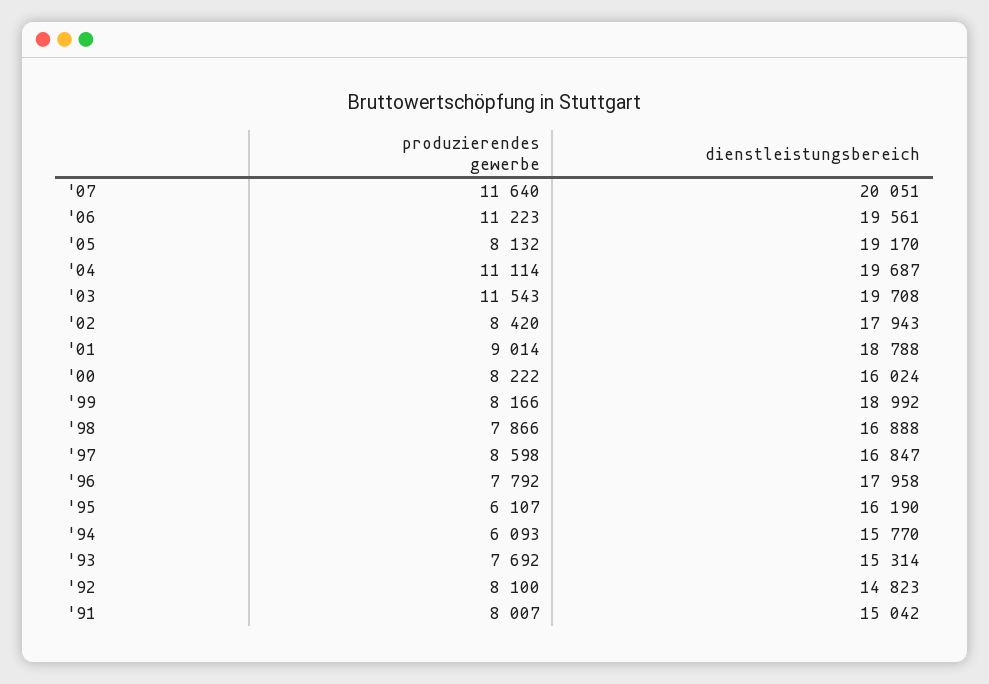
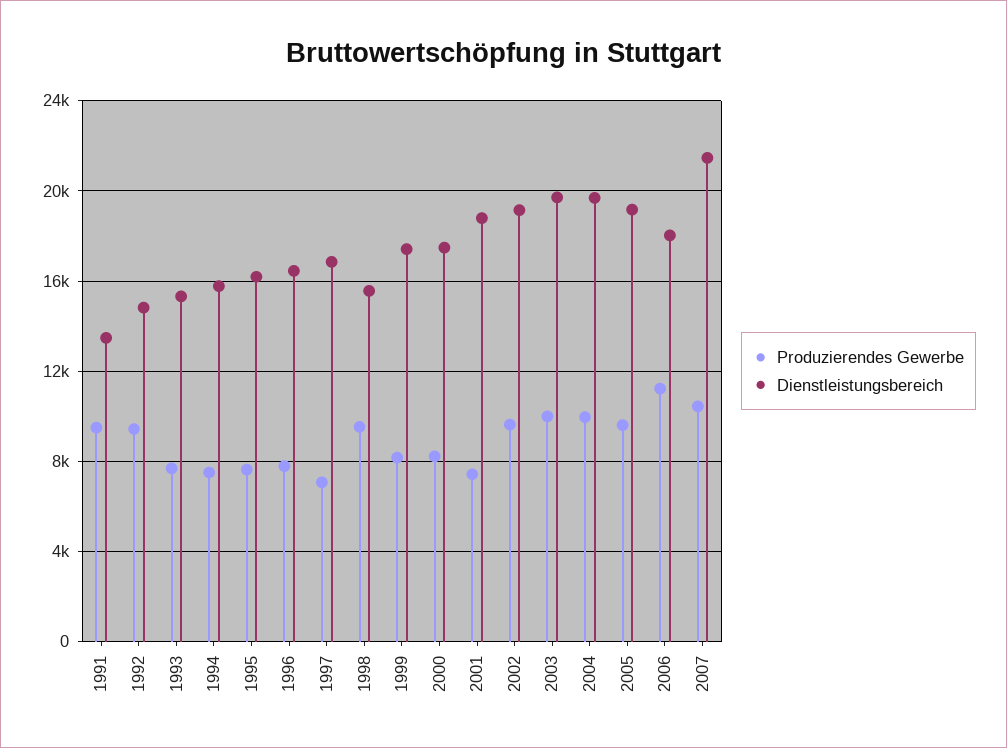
produzierendes gewerbe, '07: 11640 -> 10500
dienstleistungsbereich, '07: 20051 -> 21500
dienstleistungsbereich, '06: 19561 -> 18000
produzierendes gewerbe, '05: 8132 -> 9500
produzierendes gewerbe, '04: 11114 -> 10000
produzierendes gewerbe, '03: 11543 -> 10000
produzierendes gewerbe, '02: 8420 -> 9500
dienstleistungsbereich, '02: 17943 -> 19000
produzierendes gewerbe, '01: 9014 -> 7500
dienstleistungsbereich, '00: 16024 -> 17500
dienstleistungsbereich, '99: 18992 -> 17500
produzierendes gewerbe, '98: 7866 -> 9500
dienstleistungsbereich, '98: 16888 -> 15500
produzierendes gewerbe, '97: 8598 -> 7000
dienstleistungsbereich, '96: 17958 -> 16500
produzierendes gewerbe, '95: 6107 -> 7500
produzierendes gewerbe, '94: 6093 -> 7500
produzierendes gewerbe, '92: 8100 -> 9500
produzierendes gewerbe, '91: 8007 -> 9500
dienstleistungsbereich, '91: 15042 -> 13500

